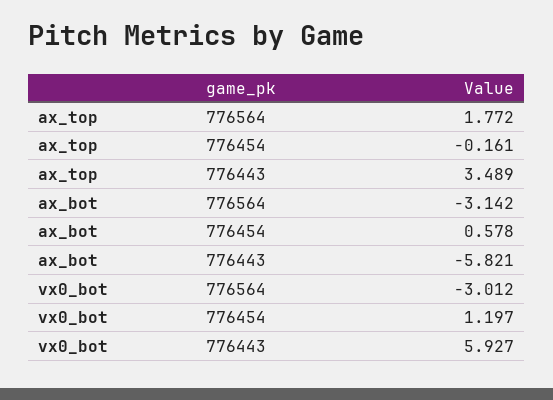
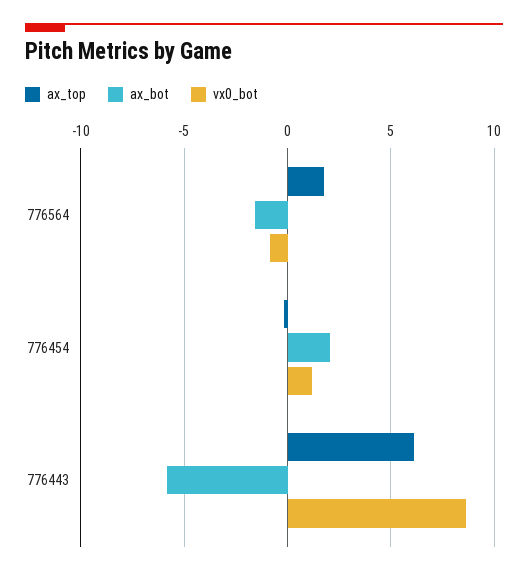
ax_top, 776443: 3.489 -> 6
ax_bot, 776564: -3.142 -> -1.5
ax_bot, 776454: 0.578 -> 2
vx0_bot, 776564: -3.012 -> -1
vx0_bot, 776443: 5.927 -> 8.5

